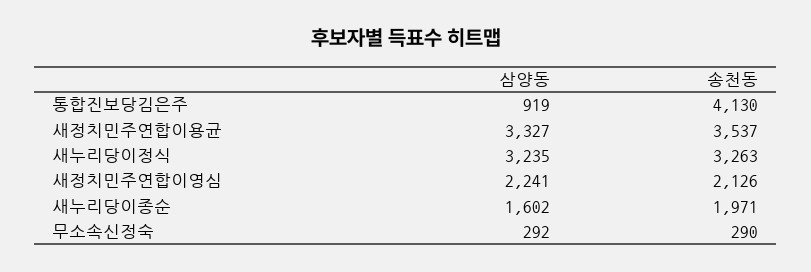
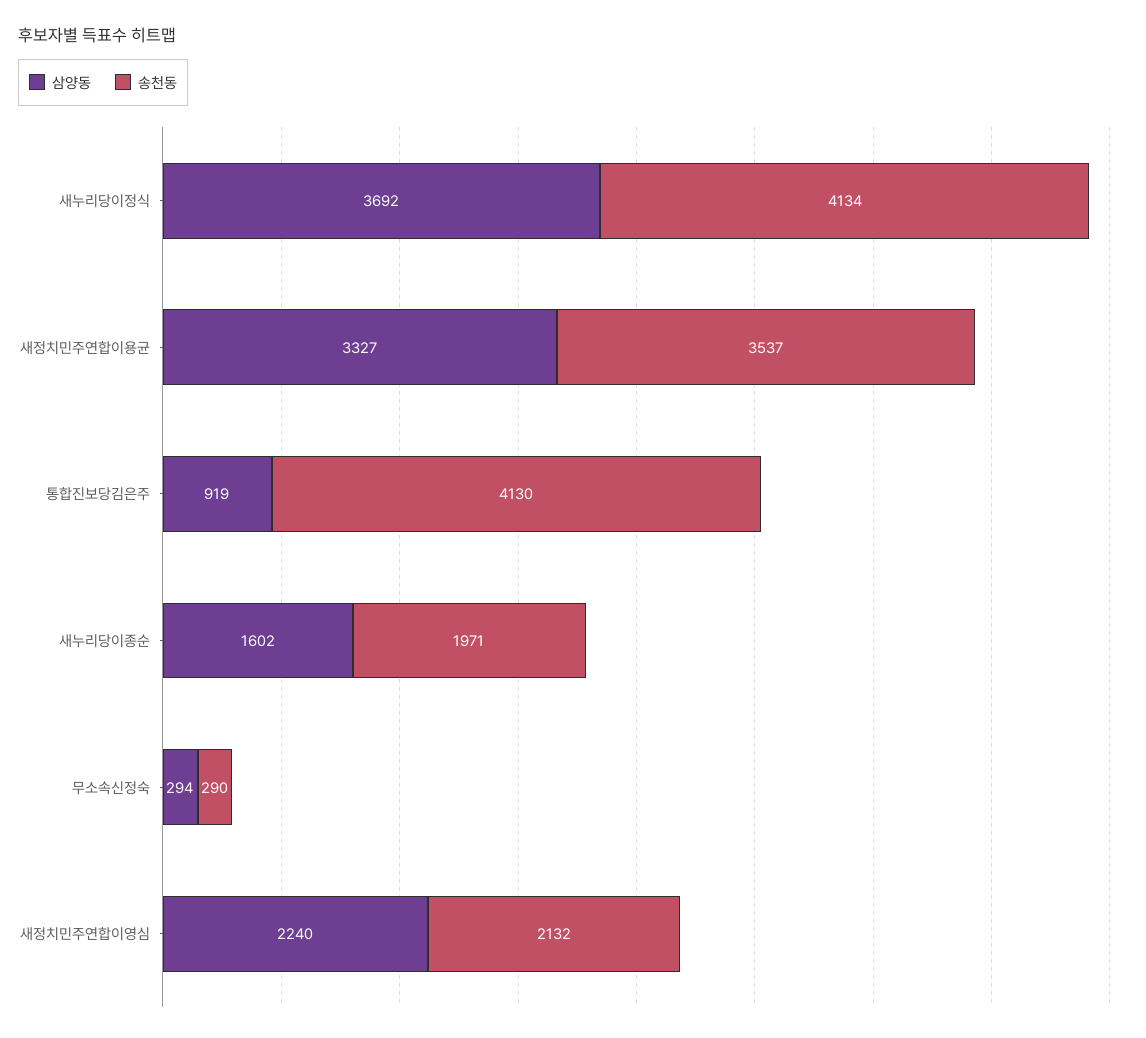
삼양동, 새누리당이정식: 3235 -> 3692
송천동, 새누리당이정식: 3263 -> 4134
삼양동, 새정치민주연합이영심: 2241 -> 2240
송천동, 새정치민주연합이영심: 2126 -> 2132
삼양동, 무소속신정숙: 292 -> 294

